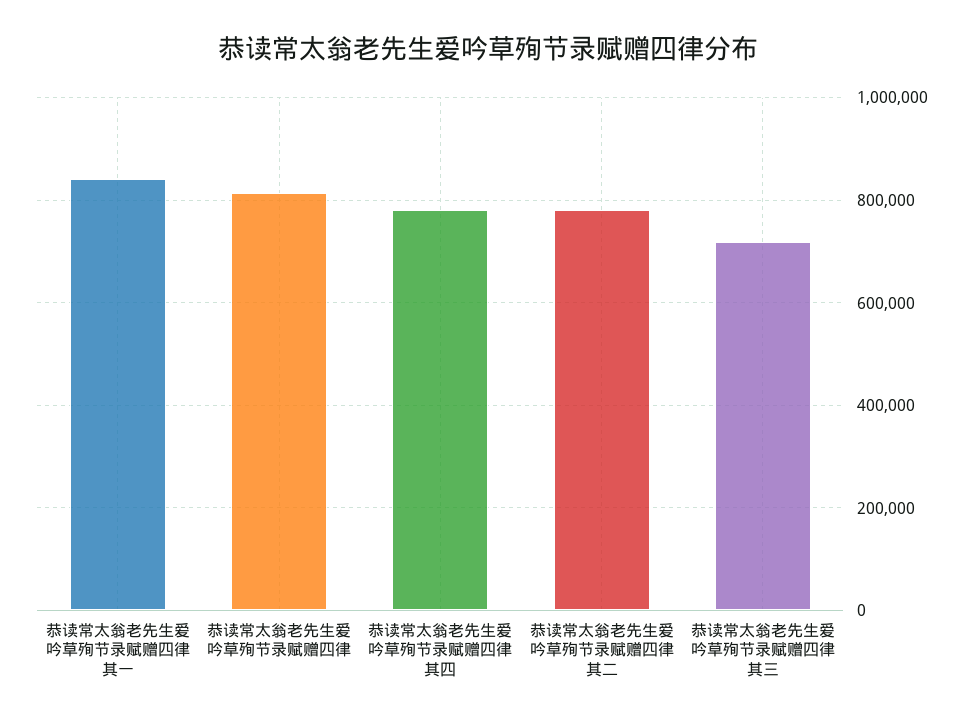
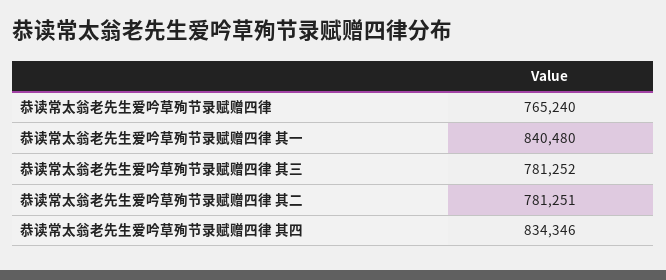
恭读常太翁老先生爱吟草殉节录赋赠四律: 820000 -> 765240
恭读常太翁老先生爱吟草殉节录赋赠四律 其四: 780000 -> 834346
恭读常太翁老先生爱吟草殉节录赋赠四律 其三: 720000 -> 781252

